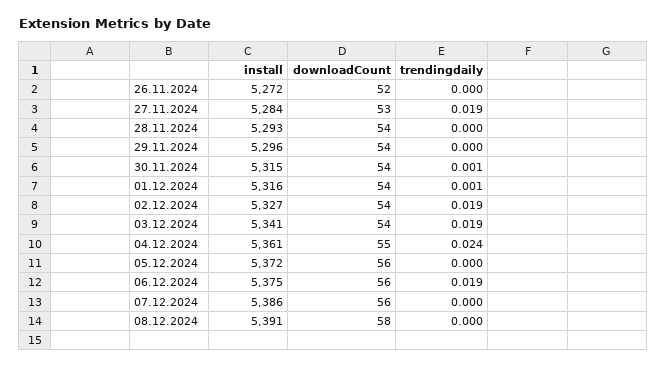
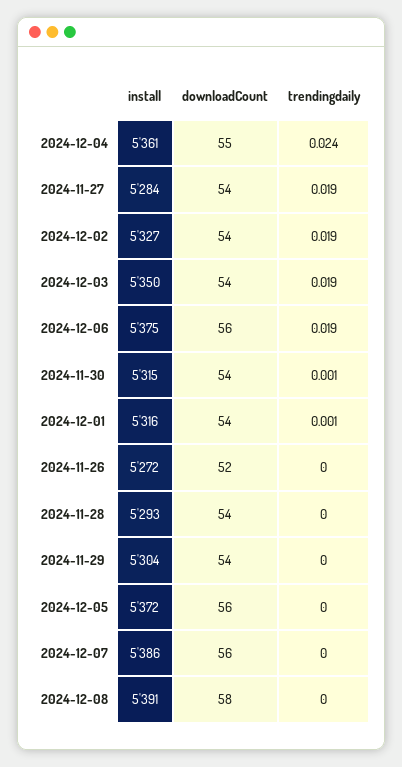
downloadCount, 27.11.2024: 53 -> 54
install, 29.11.2024: 5296 -> 5304
install, 03.12.2024: 5341 -> 5350

